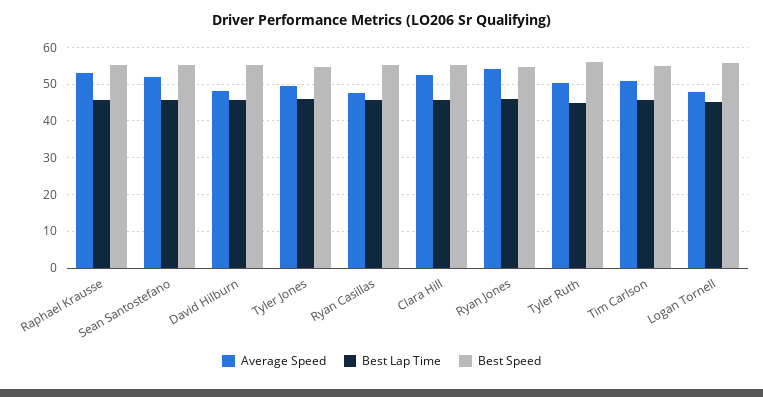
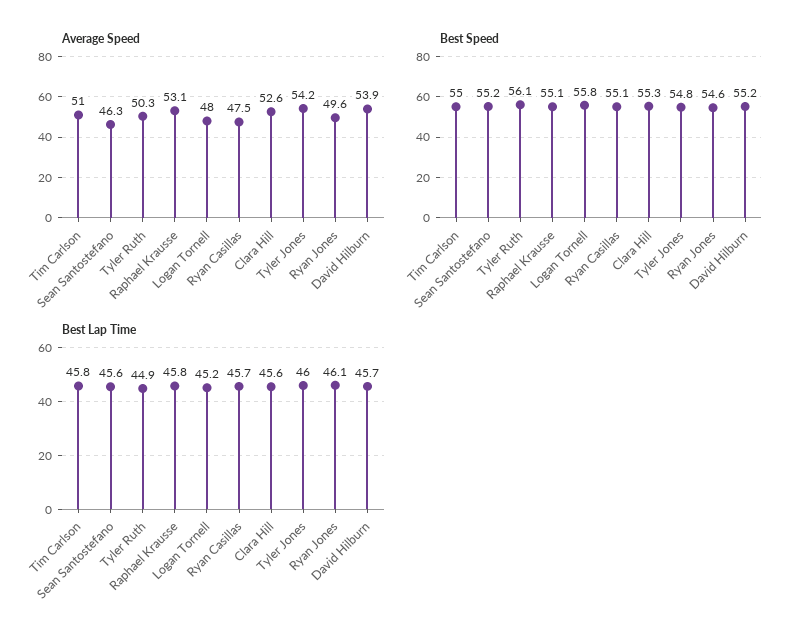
Average Speed, Sean Santostefano: 52 -> 46.3
Average Speed, David Hilburn: 48 -> 53.9
Average Speed, Tyler Jones: 50 -> 54.2
Average Speed, Ryan Jones: 54 -> 49.6

